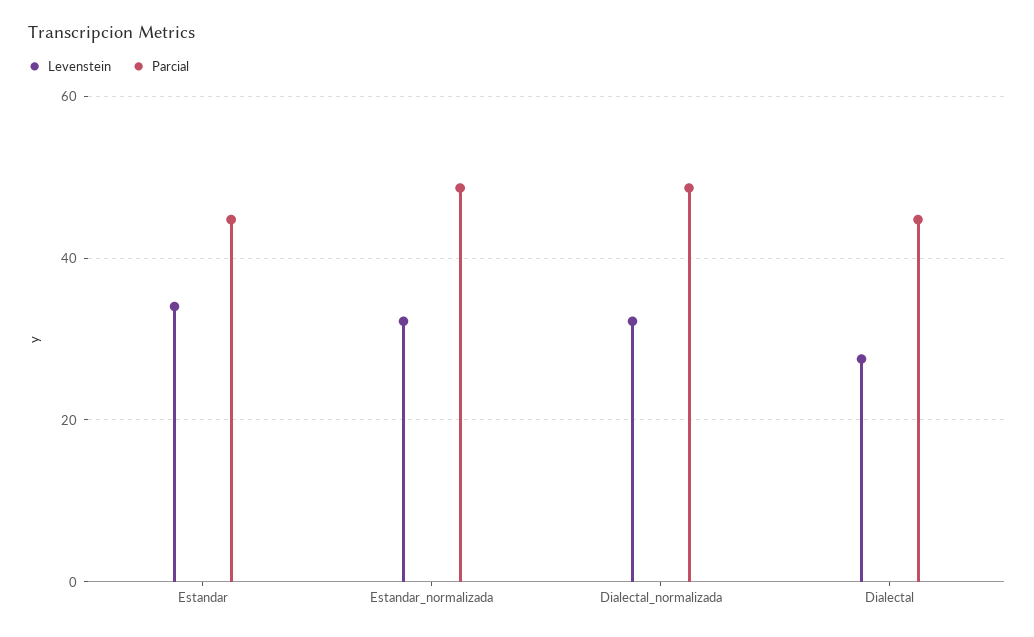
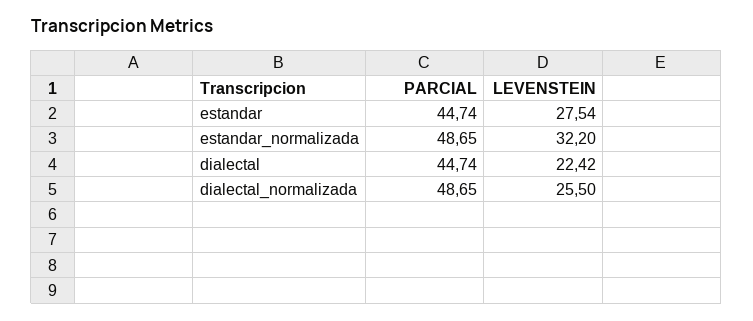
Levenstein, Estandar: 34 -> 27.54
Levenstein, Dialectal_normalizada: 32 -> 25.5
Levenstein, Dialectal: 28 -> 22.42

